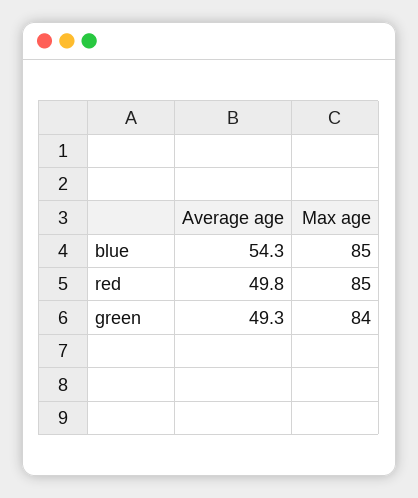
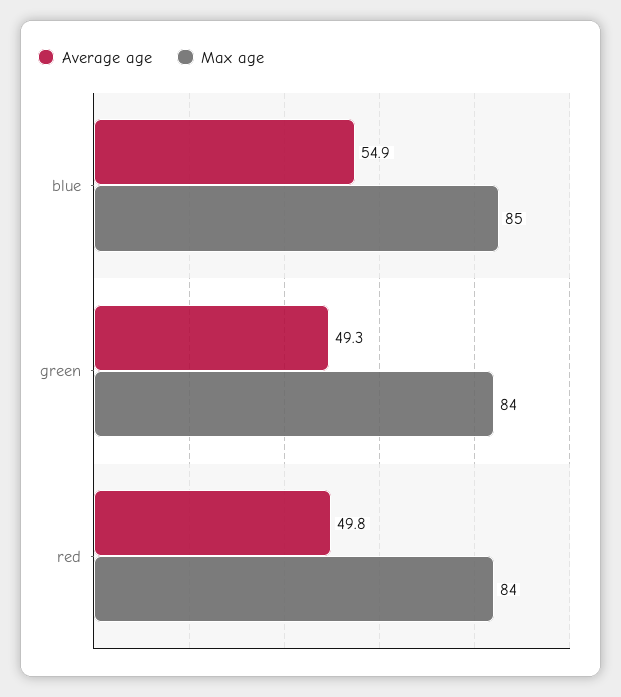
Average age, blue: 54.3 -> 54.9
Max age, red: 85 -> 84

